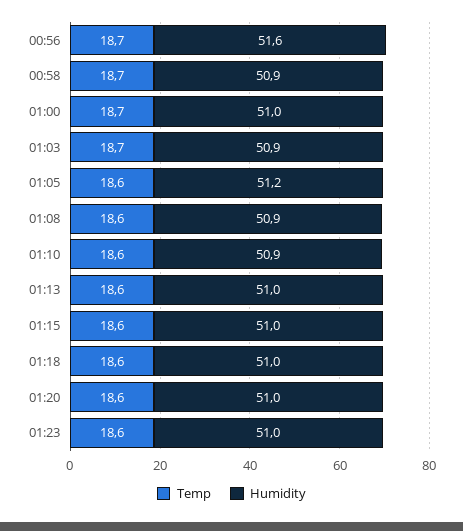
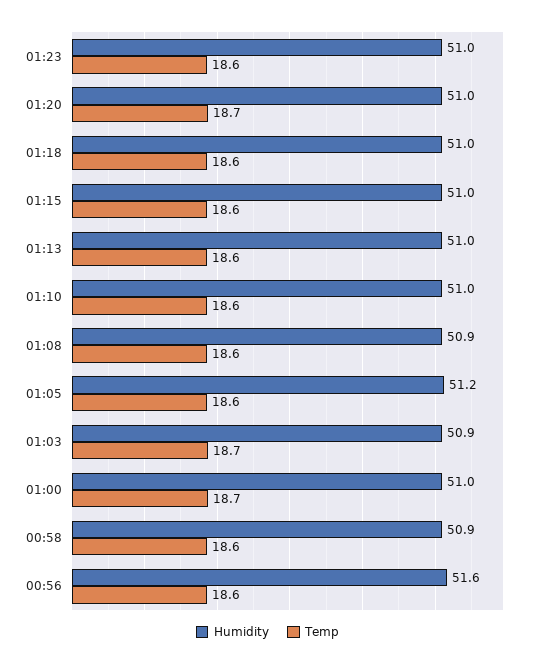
Temp, 00:56: 18.7 -> 18.6
Temp, 00:58: 18.7 -> 18.6
Humidity, 01:10: 50.9 -> 51
Temp, 01:20: 18.6 -> 18.7

